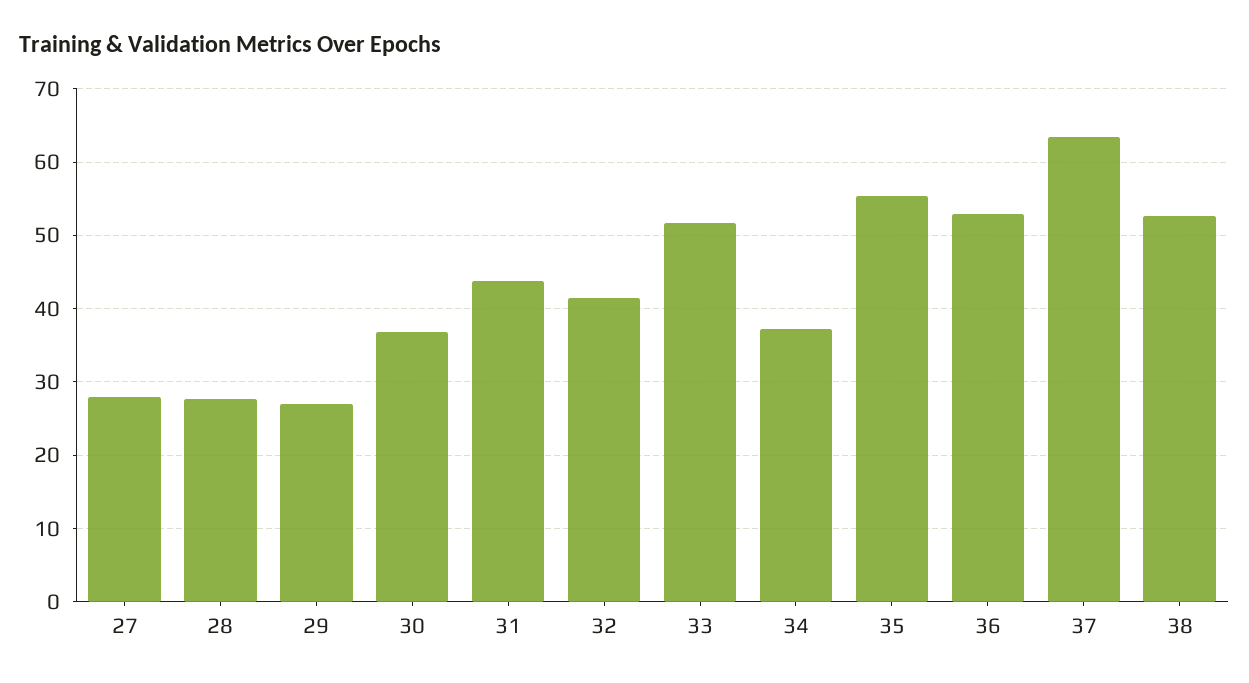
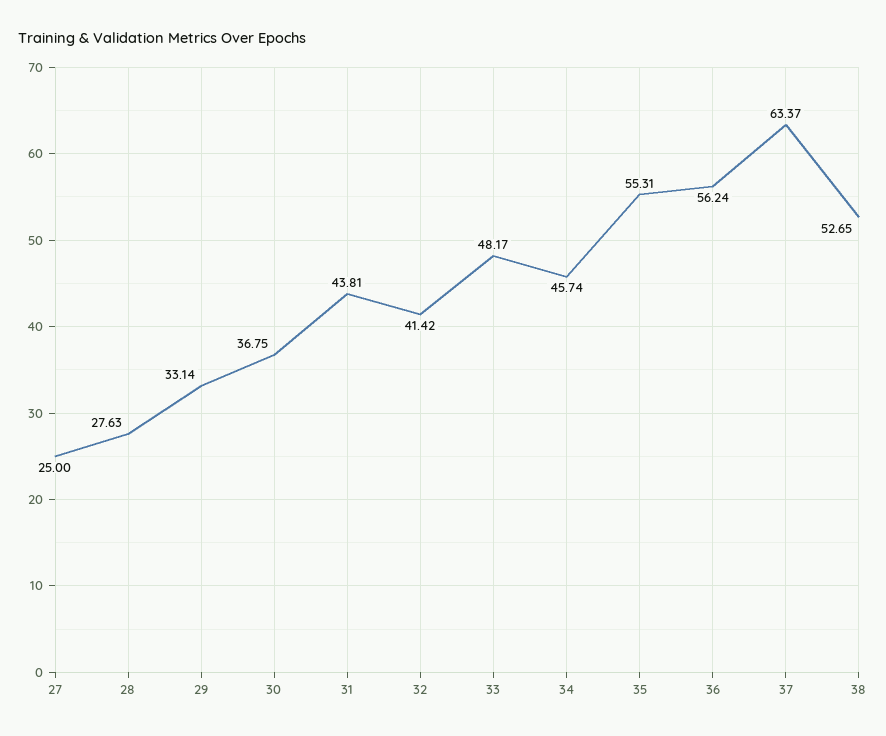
27: 28 -> 25
29: 27 -> 33.14
33: 52 -> 48.17
34: 37 -> 45.74
36: 53 -> 56.24

